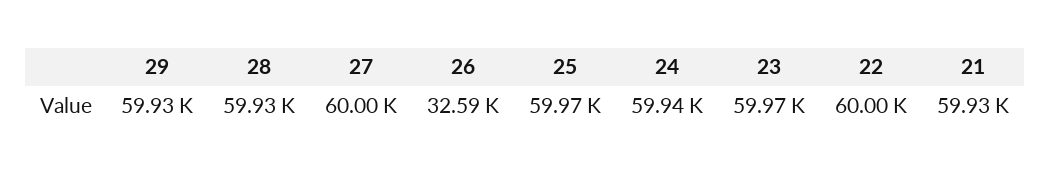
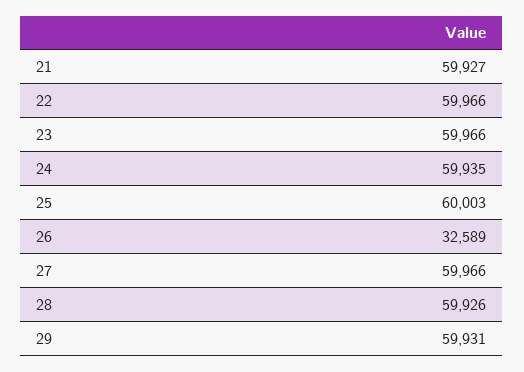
27: 60000 -> 59966
25: 59970 -> 60003
22: 60000 -> 59966

